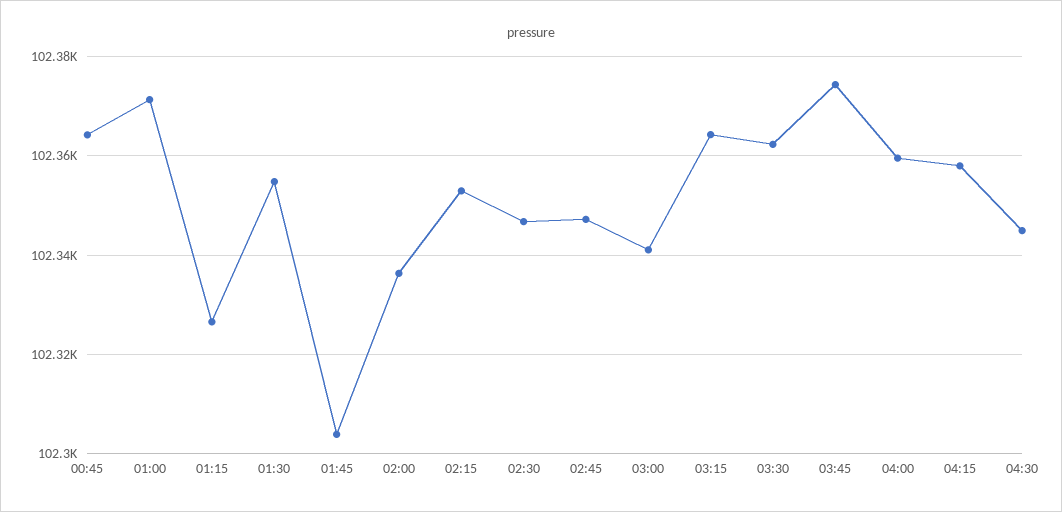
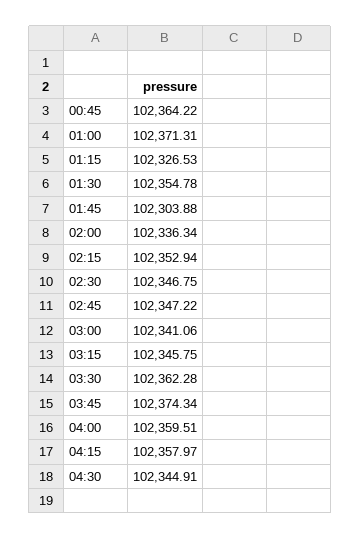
03:15: 102364 -> 102345.75

